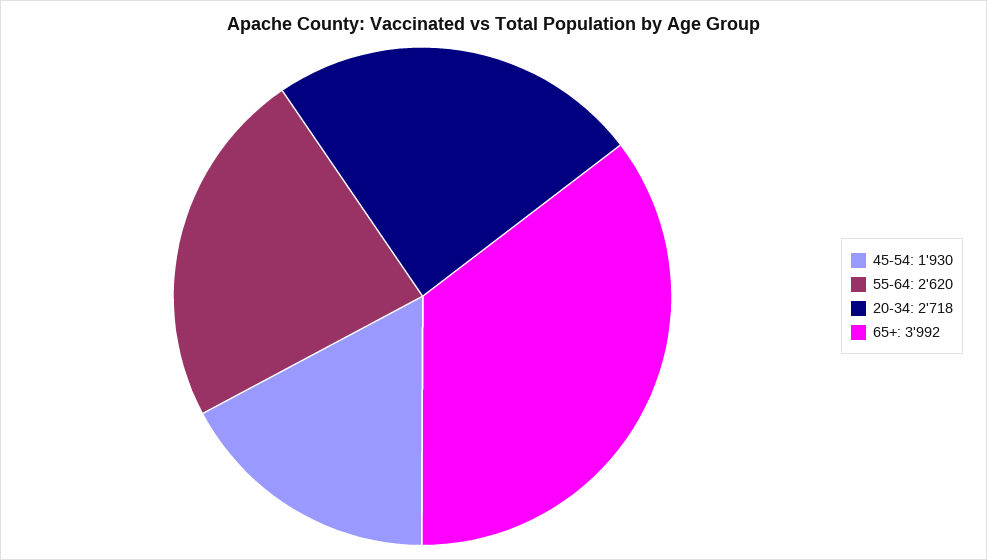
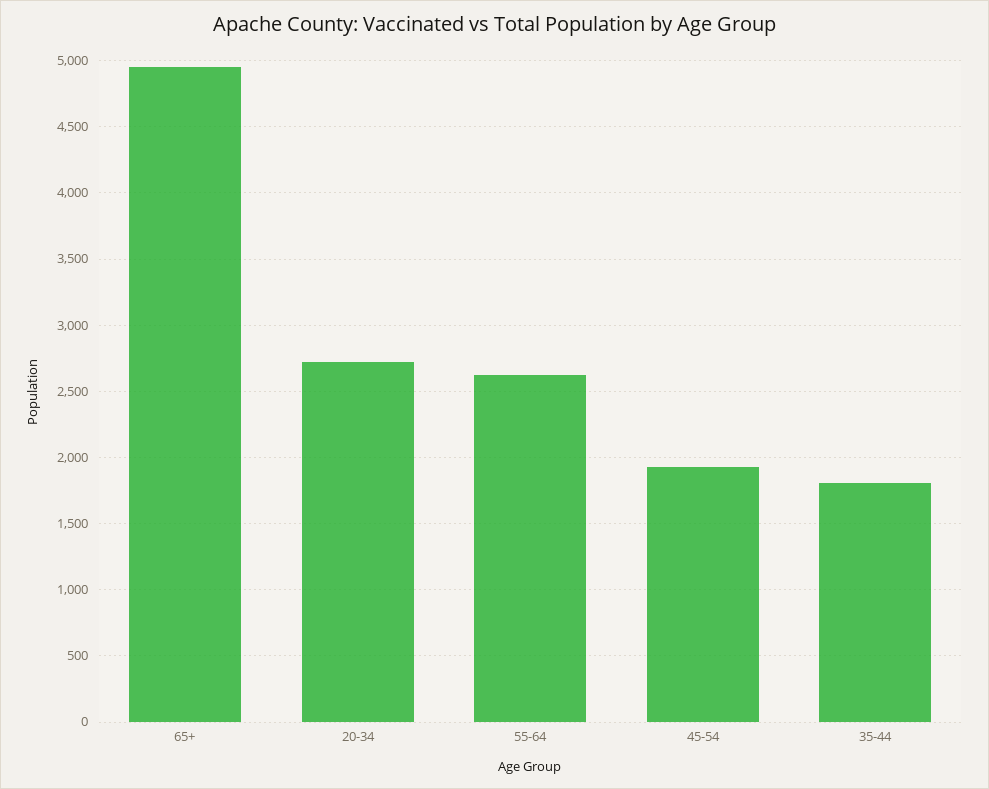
65+: 3992 -> 4950
35-44: none -> 1800

